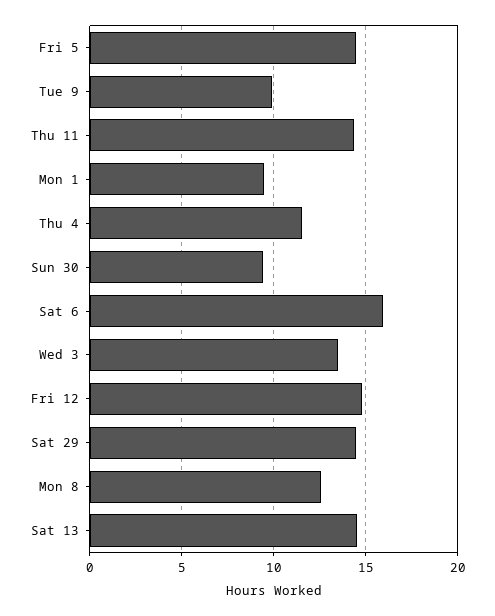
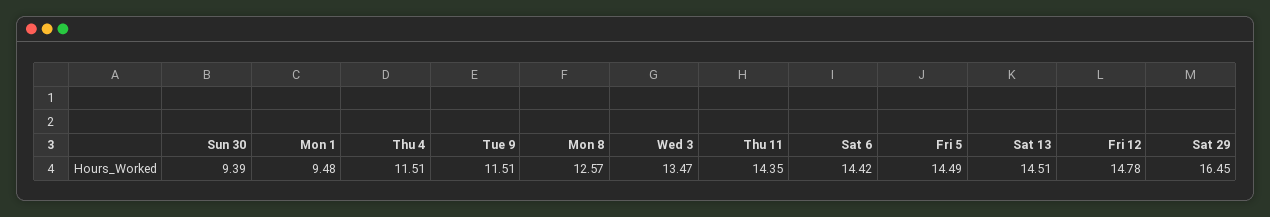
Tue 9: 10 -> 11.51
Sat 6: 16 -> 14.42
Sat 29: 14.5 -> 16.45

